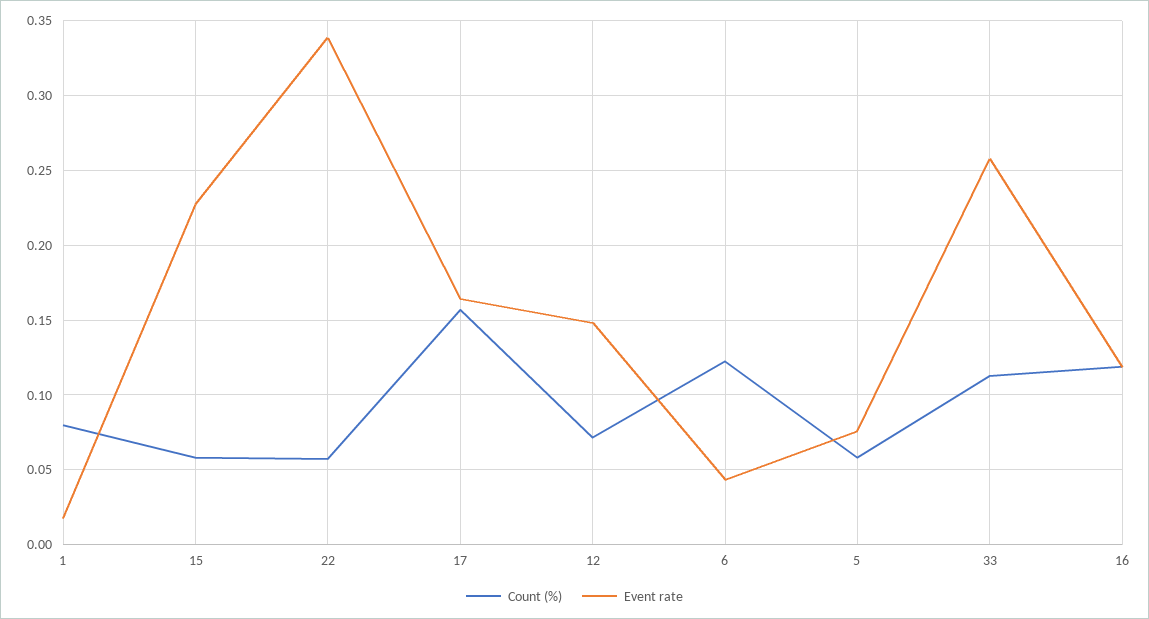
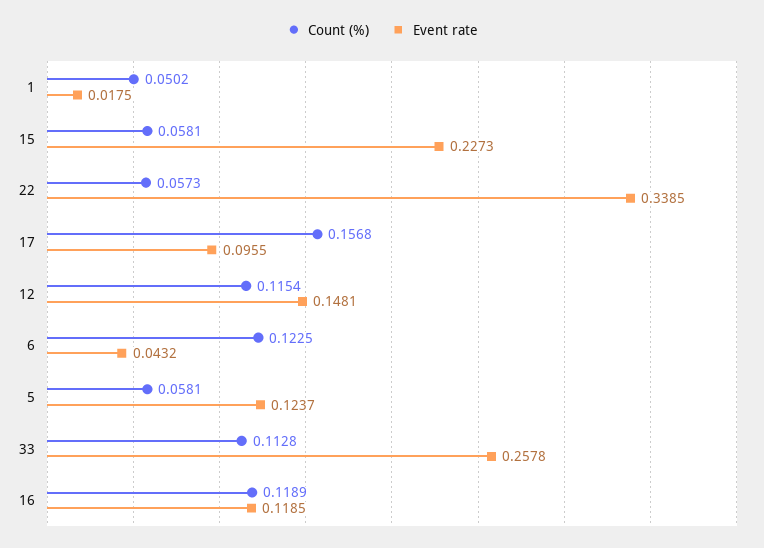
Count (%), 1: 0.08 -> 0.0502
Event rate, 17: 0.165 -> 0.0955
Count (%), 12: 0.07 -> 0.1154
Event rate, 5: 0.075 -> 0.1237

